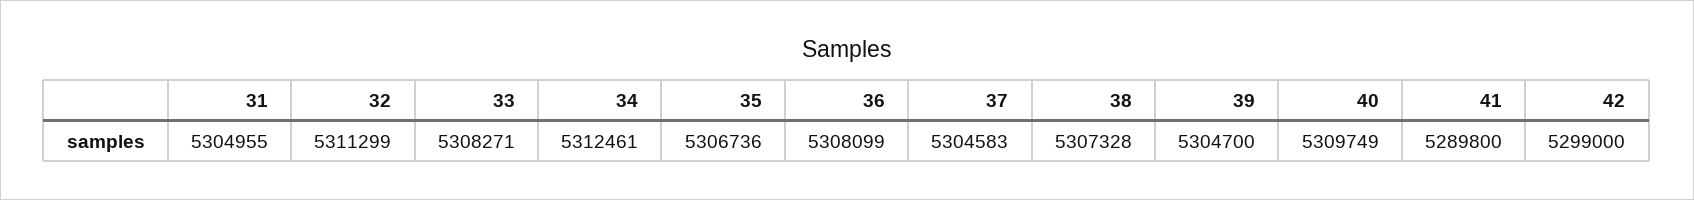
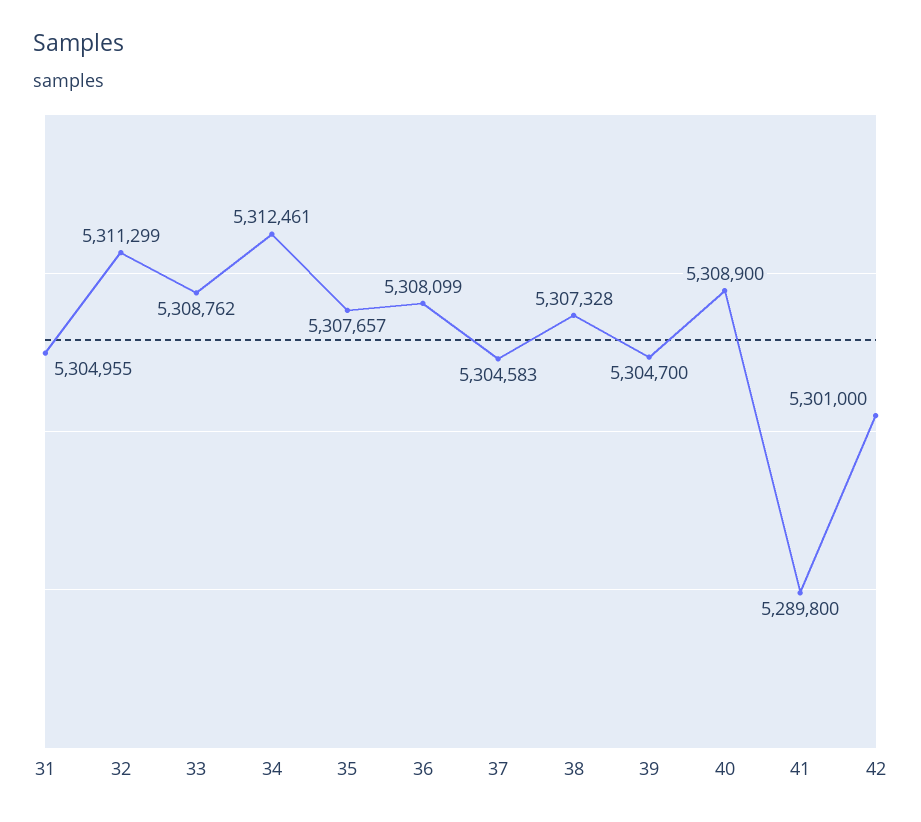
33: 5308271 -> 5308762
35: 5306736 -> 5307657
40: 5309749 -> 5308900
42: 5299000 -> 5301000

